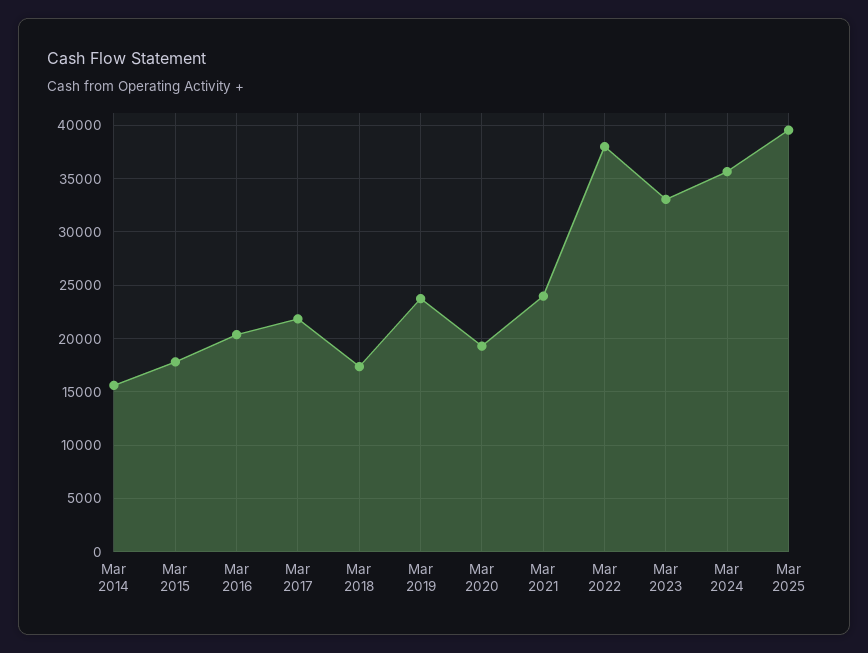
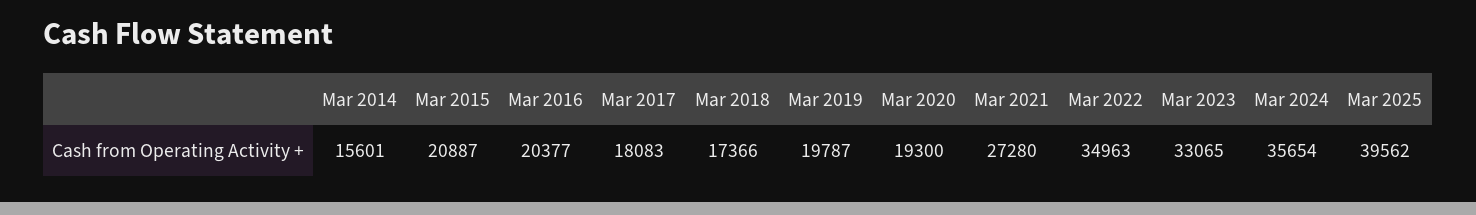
Mar 2015: 18000 -> 20887
Mar 2017: 22000 -> 18083
Mar 2019: 24000 -> 19787
Mar 2021: 24000 -> 27280
Mar 2022: 38000 -> 34963

